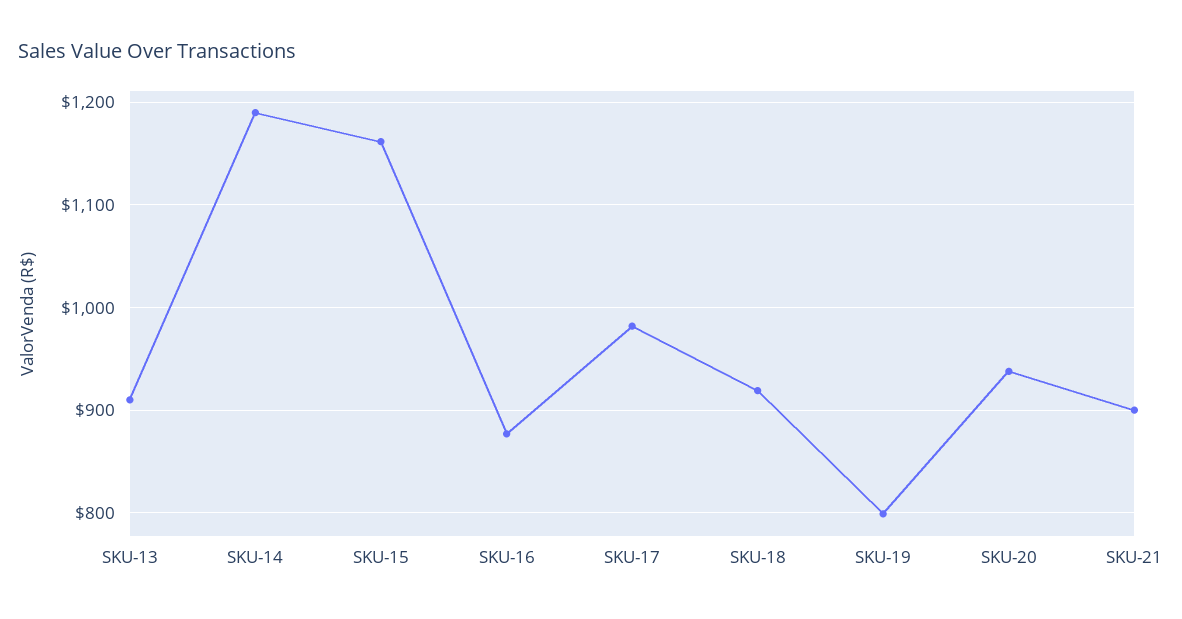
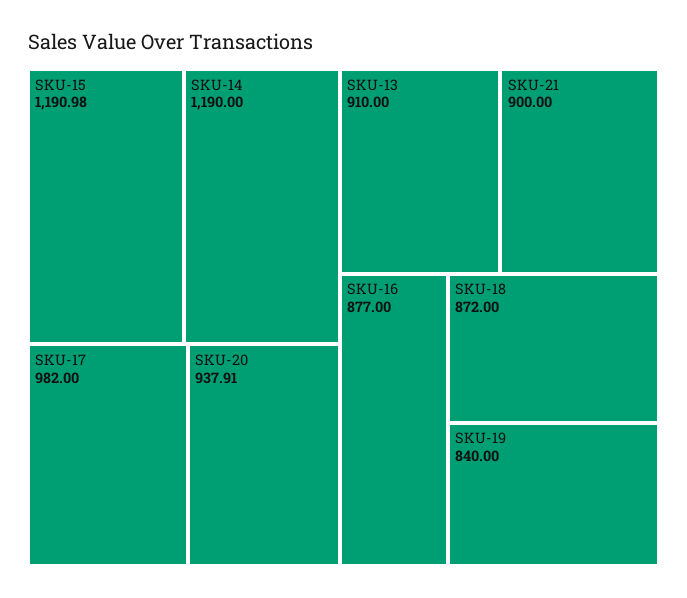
SKU-15: 1160 -> 1190.98
SKU-18: 920 -> 872
SKU-19: 800 -> 840

